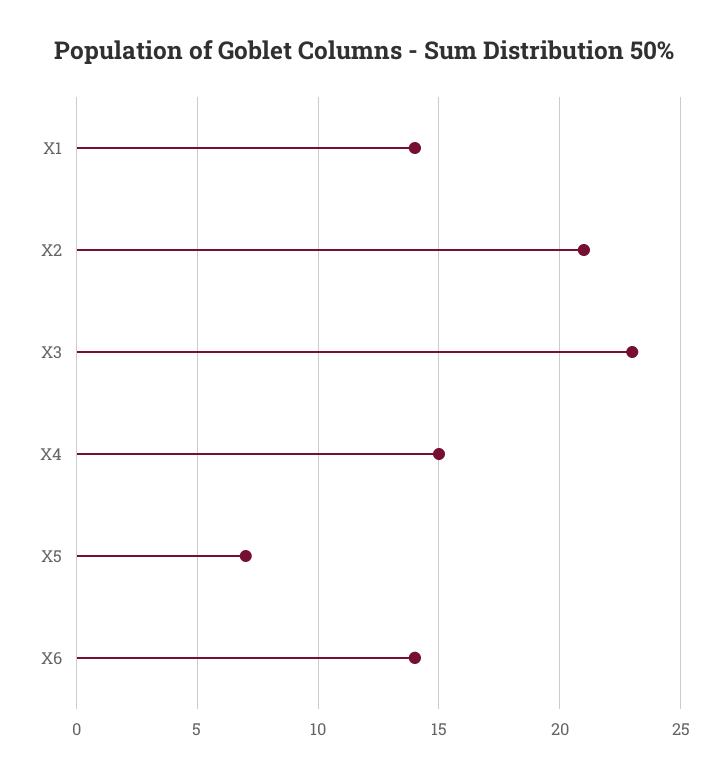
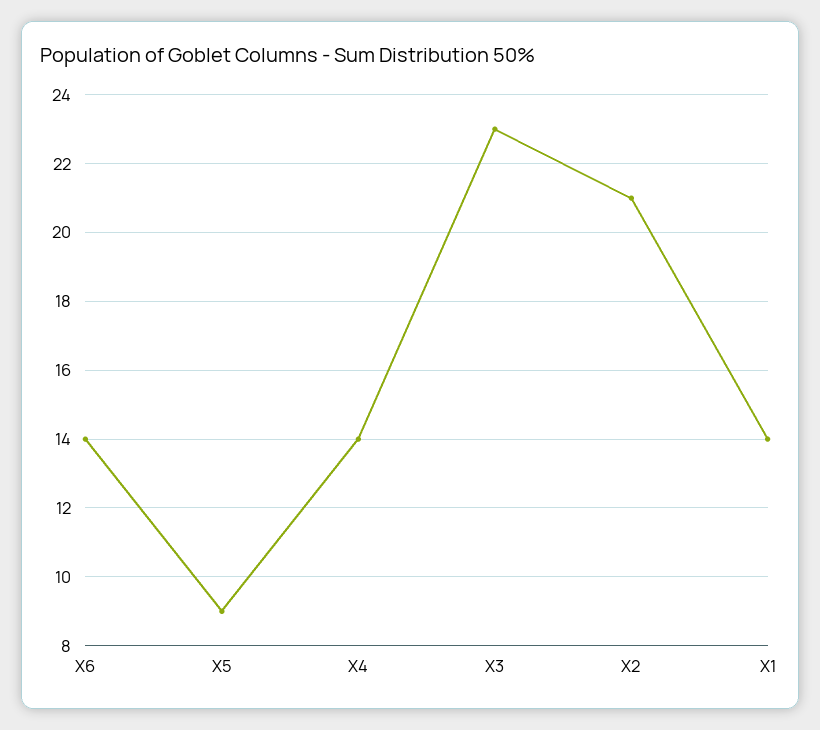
X4: 15 -> 14
X5: 7 -> 9

